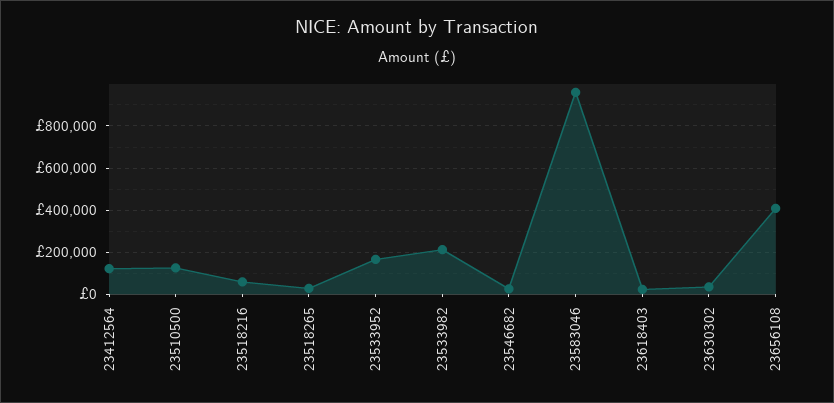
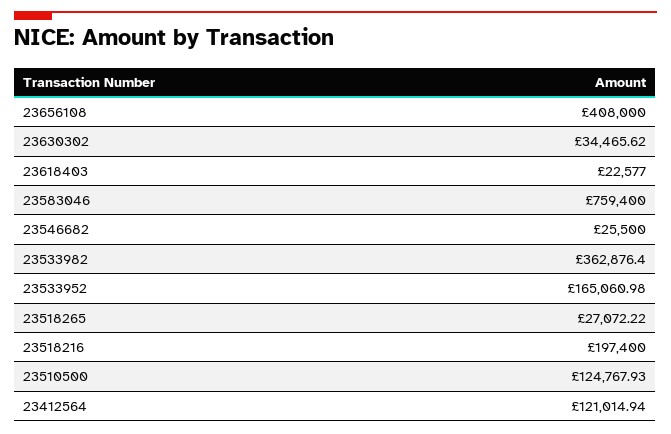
23518216: 50000 -> 197400
23533982: 200000 -> 362876.4
23583046: 950000 -> 759400

